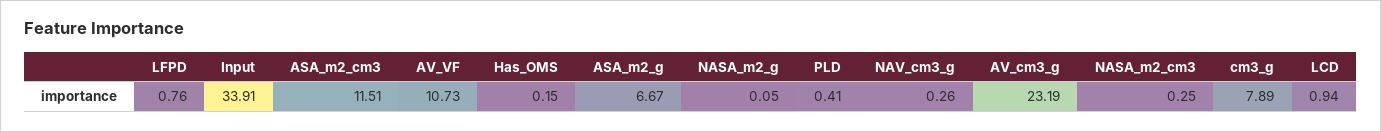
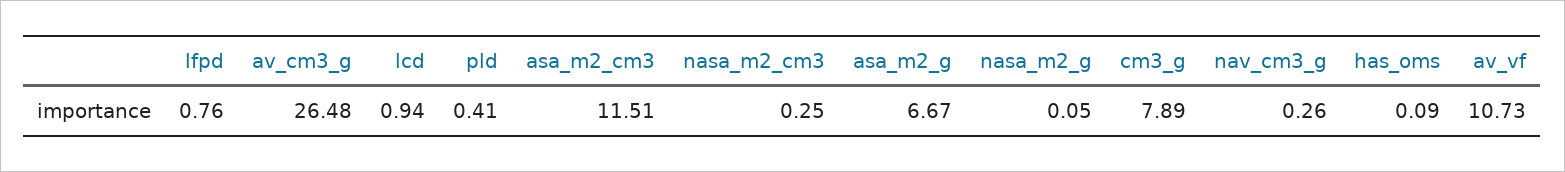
Input: 33.91 -> none
Has_OMS: 0.15 -> 0.09
AV_cm3_g: 23.19 -> 26.48

